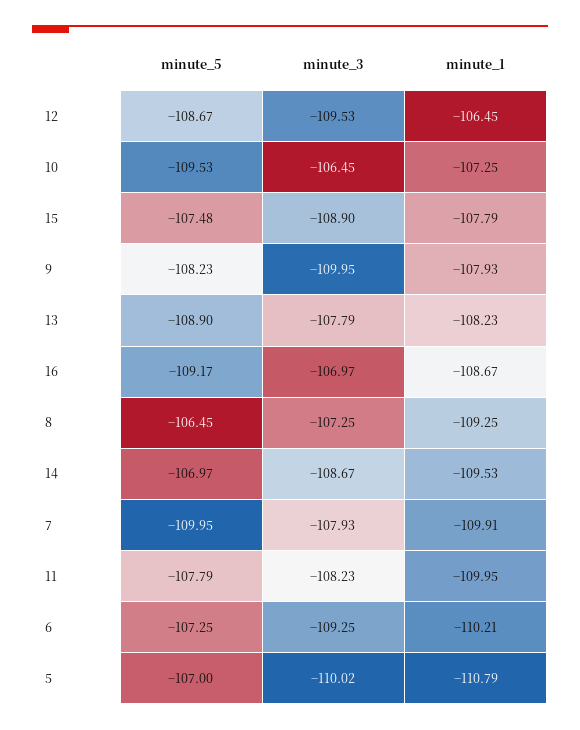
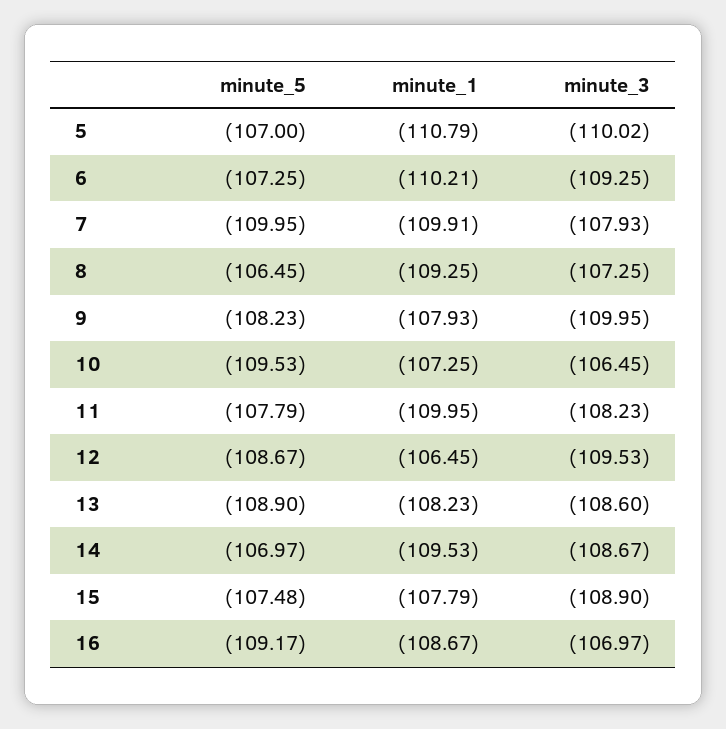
minute_3, 13: -107.79 -> -108.6

